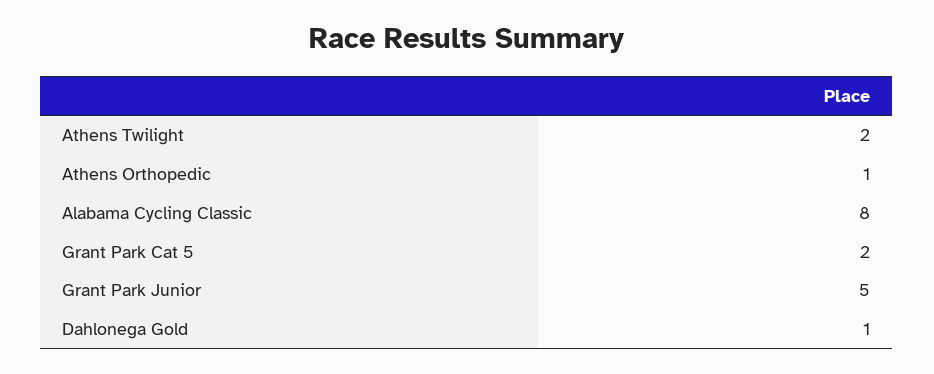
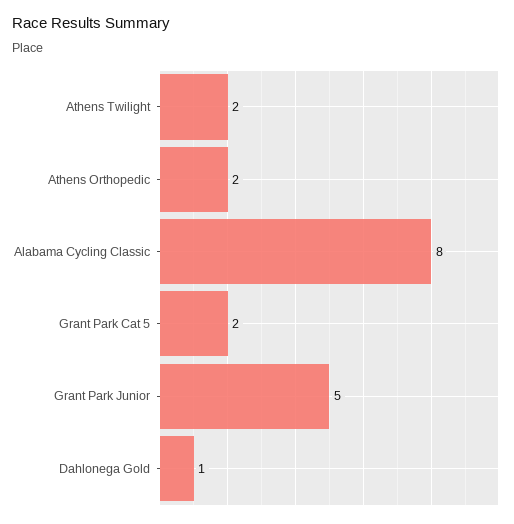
Athens Orthopedic: 1 -> 2

